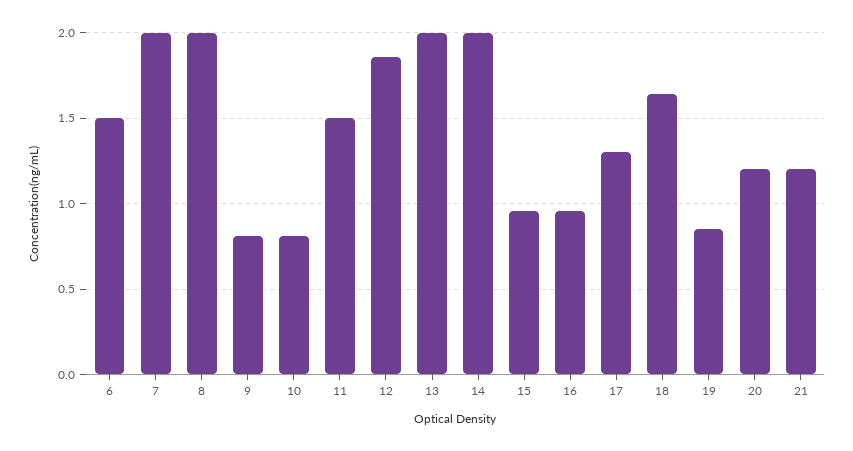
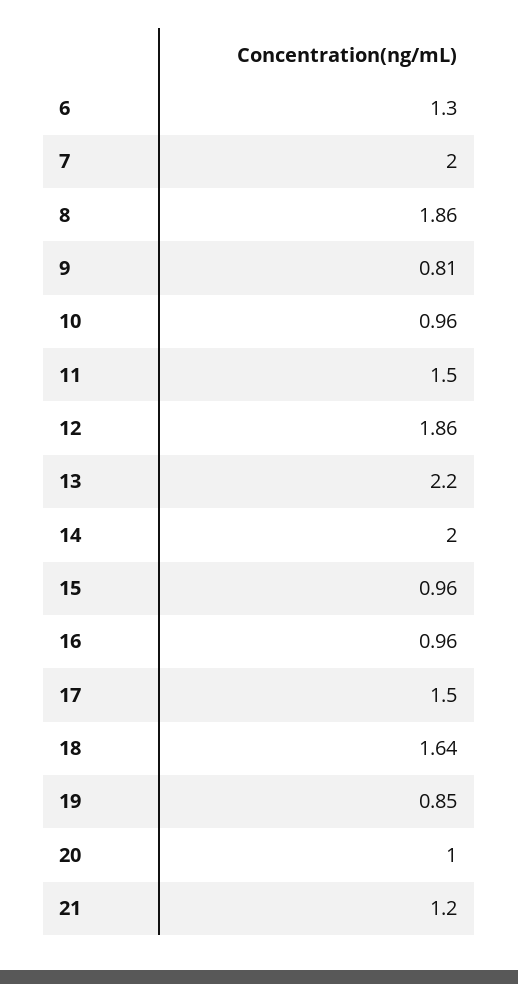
6: 1.5 -> 1.3
8: 2 -> 1.86
10: 0.8 -> 0.96
13: 2 -> 2.2
17: 1.3 -> 1.5
20: 1.2 -> 1

